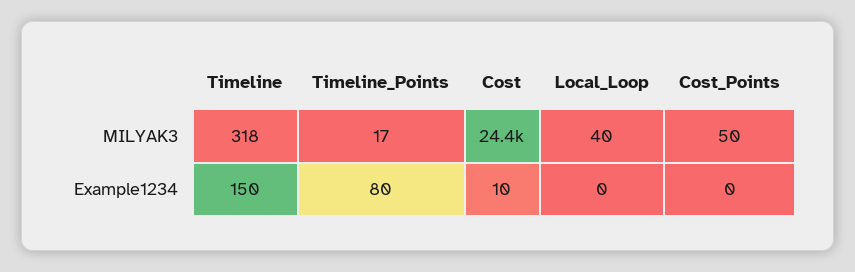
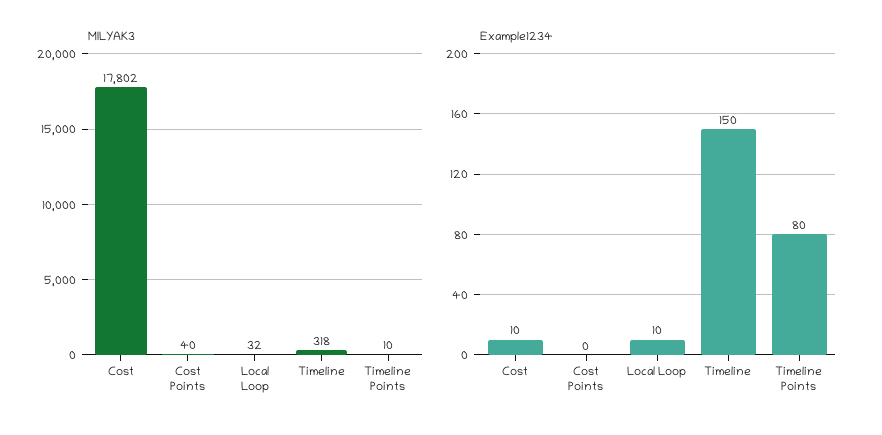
MILYAK3, Timeline_Points: 17 -> 10
MILYAK3, Cost: 24400 -> 17802
MILYAK3, Local_Loop: 40 -> 32
MILYAK3, Cost_Points: 50 -> 40
Example1234, Local_Loop: 0 -> 10

